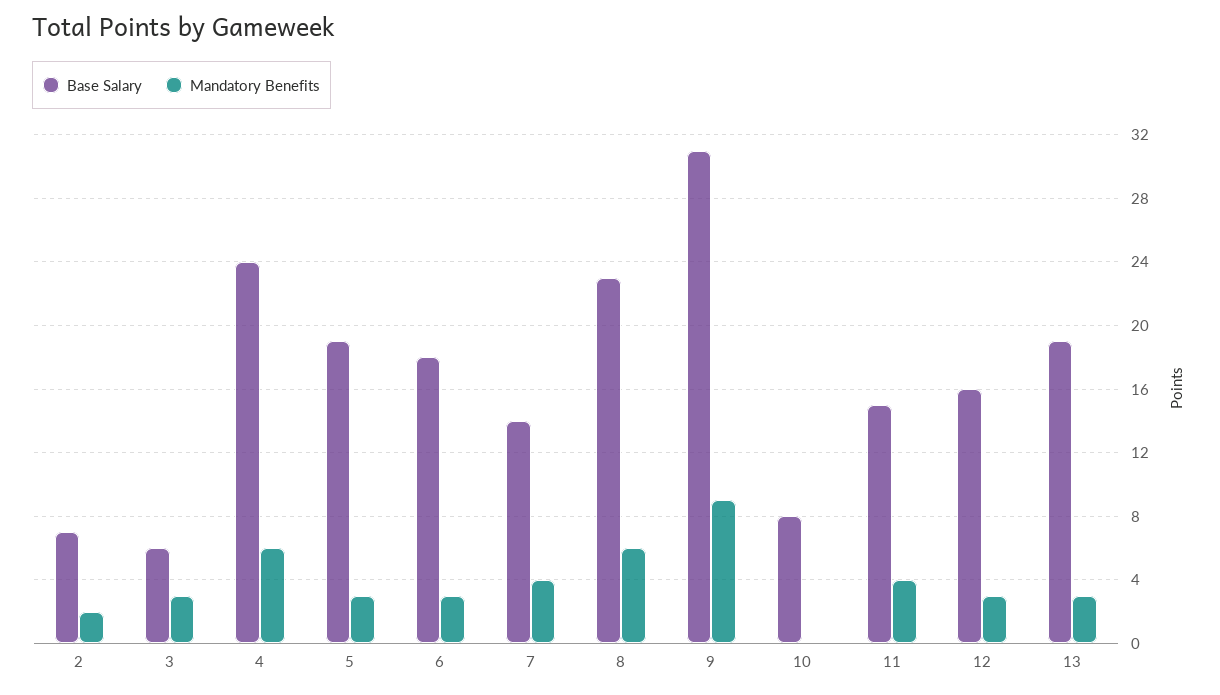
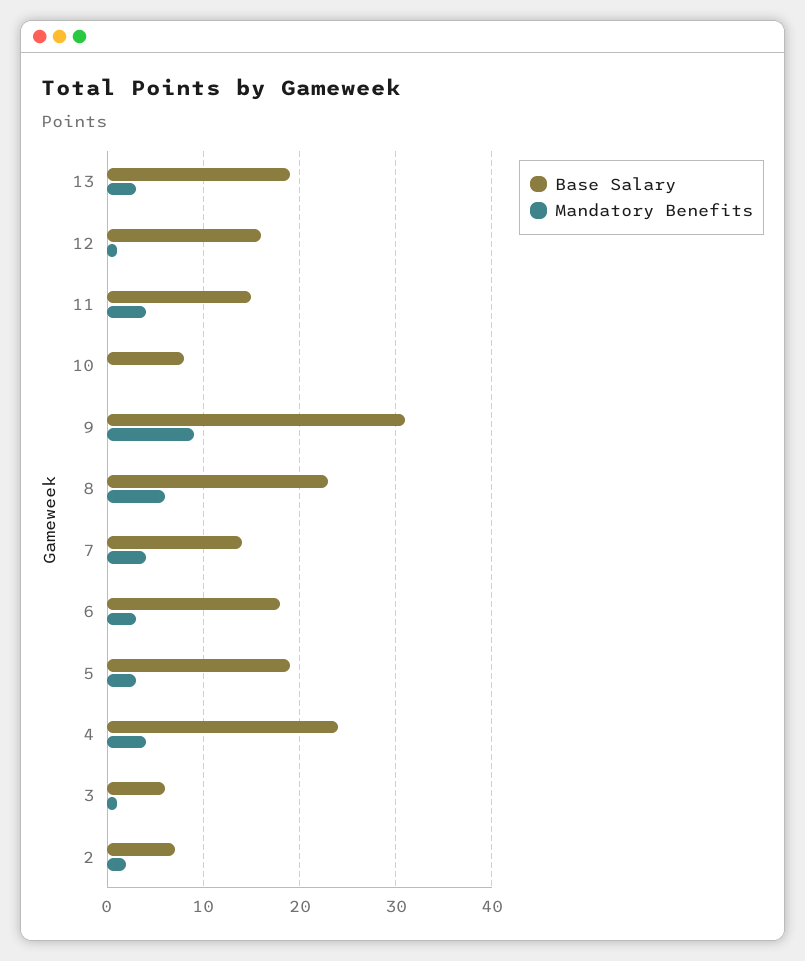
Mandatory Benefits, 3: 3 -> 1
Mandatory Benefits, 4: 6 -> 4
Mandatory Benefits, 12: 3 -> 1

